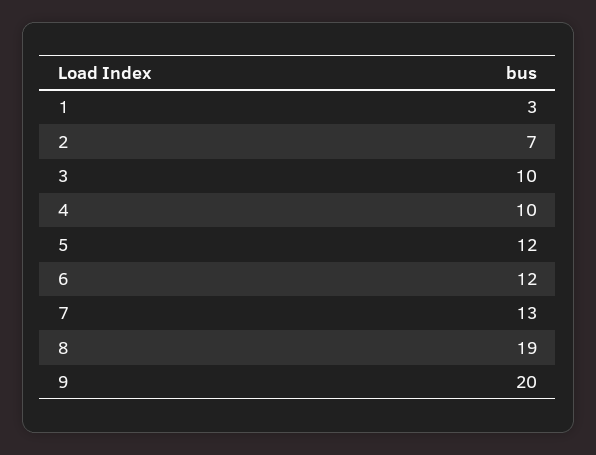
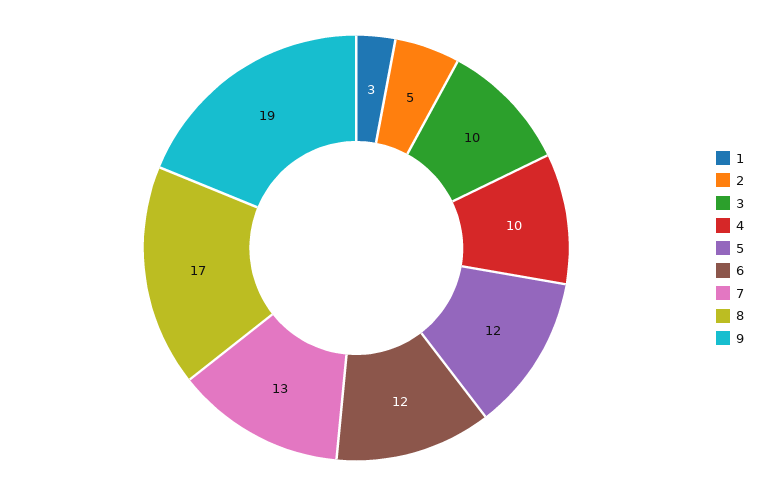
2: 7 -> 5
8: 19 -> 17
9: 20 -> 19

